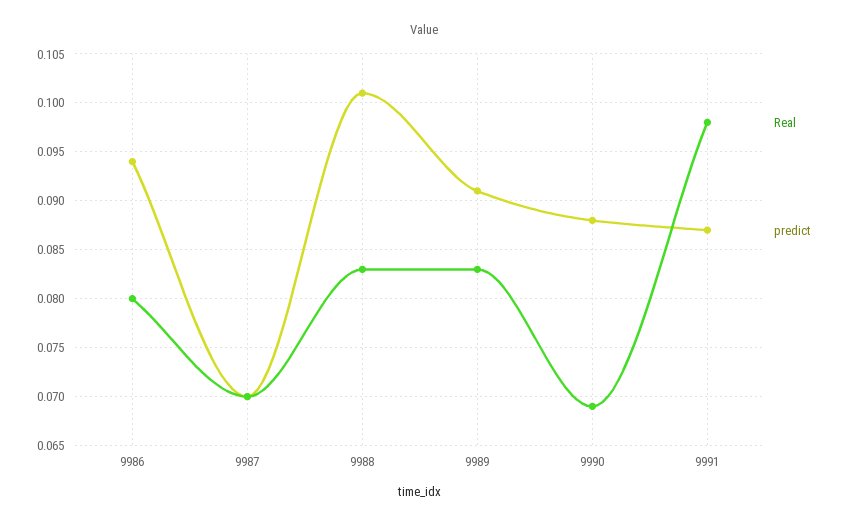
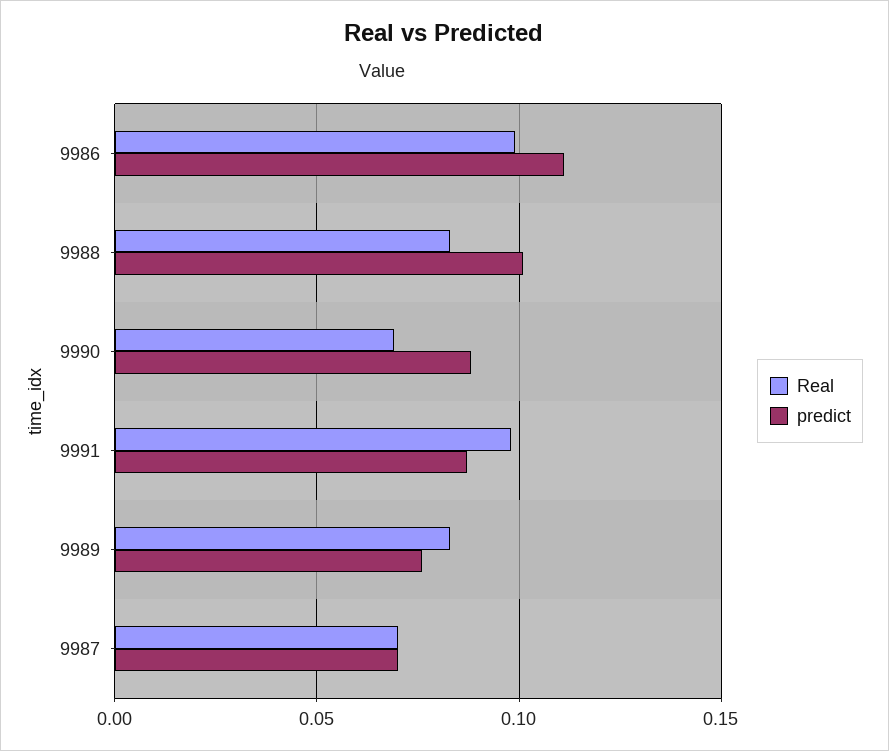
Real, 9986: 0.08 -> 0.1
predict, 9986: 0.094 -> 0.11
predict, 9989: 0.091 -> 0.075

